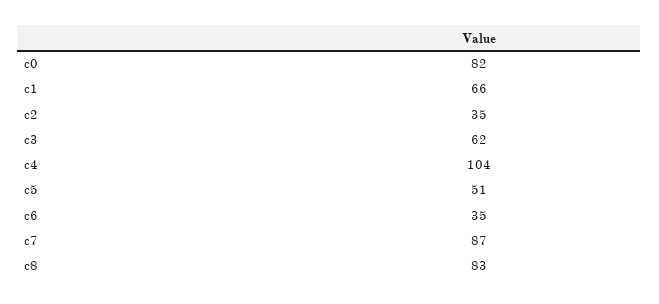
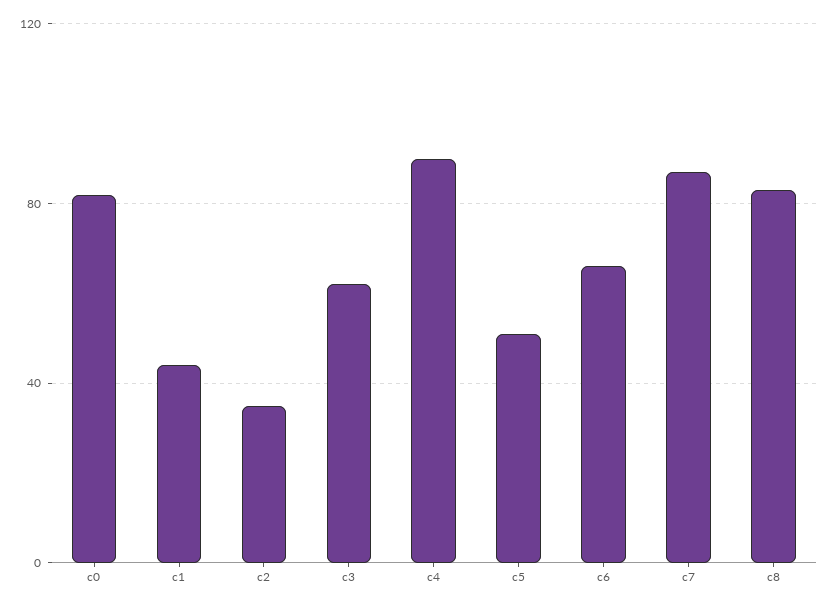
c1: 66 -> 45
c4: 104 -> 90
c6: 35 -> 65

